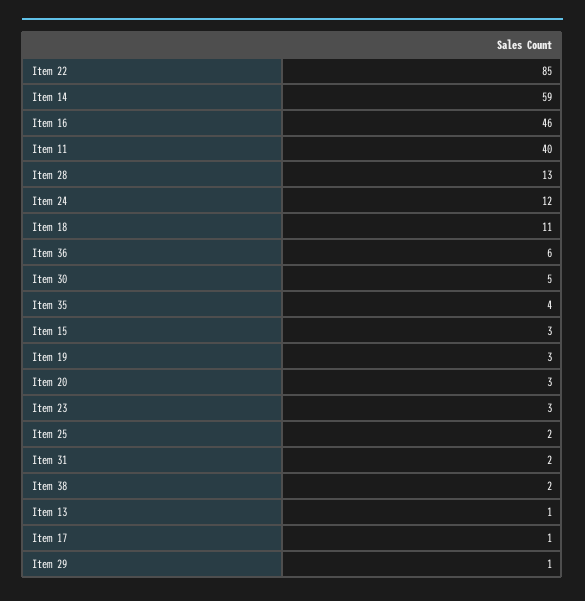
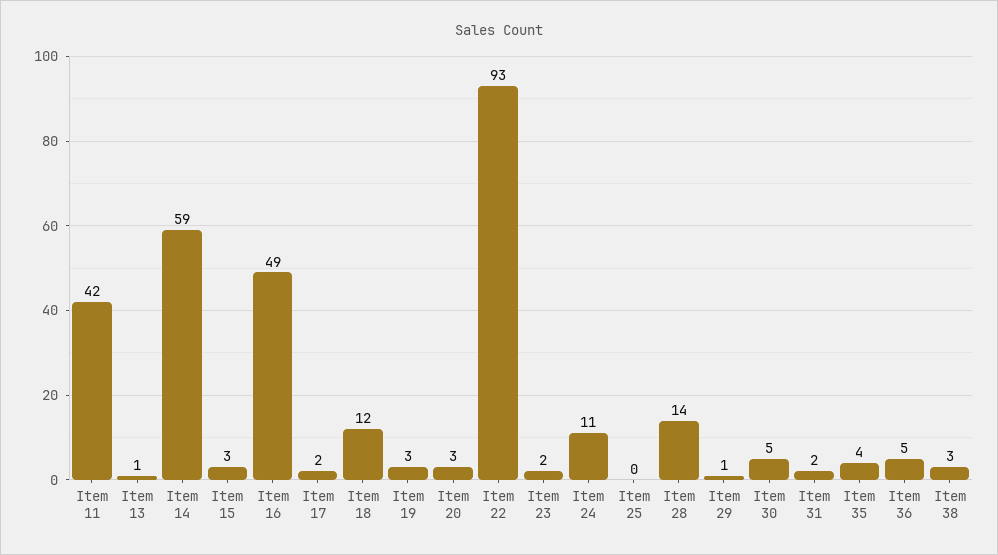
Item 22: 85 -> 93
Item 16: 46 -> 49
Item 11: 40 -> 42
Item 28: 13 -> 14
Item 24: 12 -> 11
Item 18: 11 -> 12
Item 36: 6 -> 5
Item 23: 3 -> 2
Item 25: 2 -> 0
Item 38: 2 -> 3
Item 17: 1 -> 2

